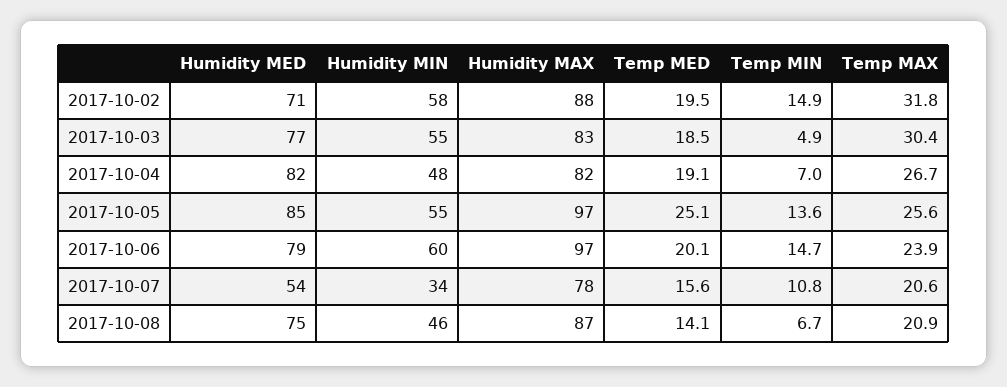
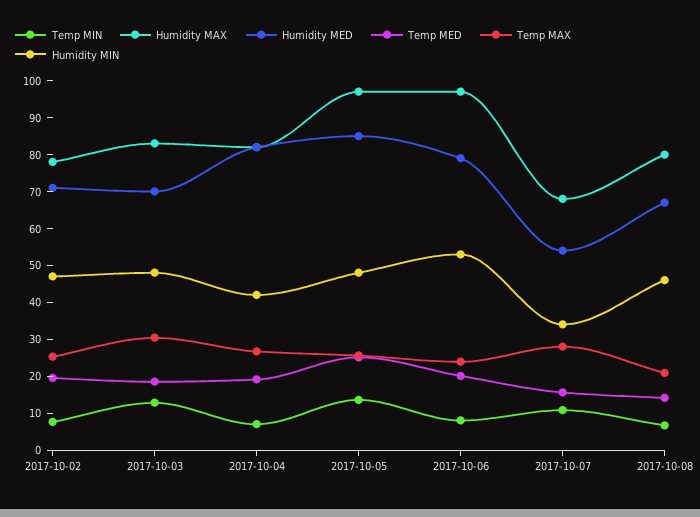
Humidity MIN, 2017-10-02: 58 -> 47.5
Humidity MAX, 2017-10-02: 88 -> 77.5
Temp MIN, 2017-10-02: 14.9 -> 7.5
Temp MAX, 2017-10-02: 31.8 -> 25
Humidity MED, 2017-10-03: 77 -> 70
Humidity MIN, 2017-10-03: 55 -> 47.5
Temp MIN, 2017-10-03: 4.9 -> 12.5
Humidity MIN, 2017-10-04: 48 -> 42.5
Humidity MIN, 2017-10-05: 55 -> 47.5
Humidity MIN, 2017-10-06: 60 -> 52.5
Temp MIN, 2017-10-06: 14.7 -> 7.5
Humidity MAX, 2017-10-07: 78 -> 67.5
Temp MAX, 2017-10-07: 20.6 -> 27.5
Humidity MED, 2017-10-08: 75 -> 67.5
Humidity MAX, 2017-10-08: 87 -> 80

